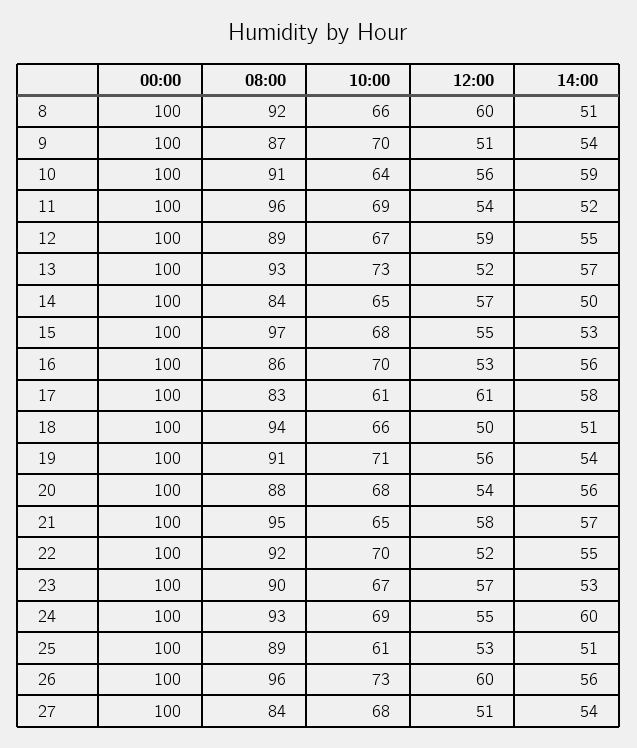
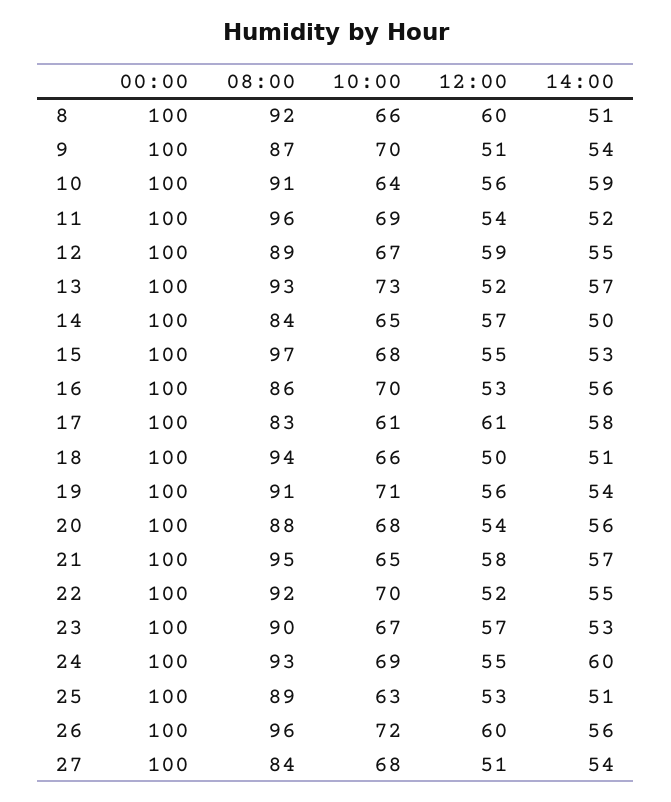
10:00, 25: 61 -> 63
10:00, 26: 73 -> 72

